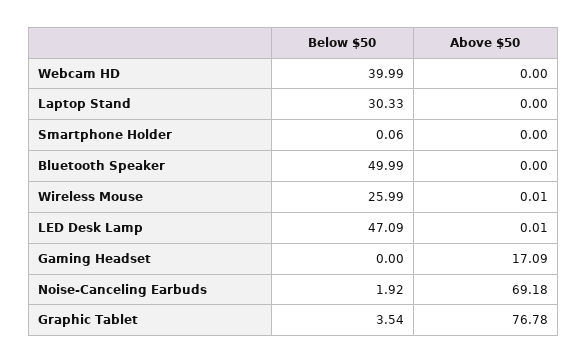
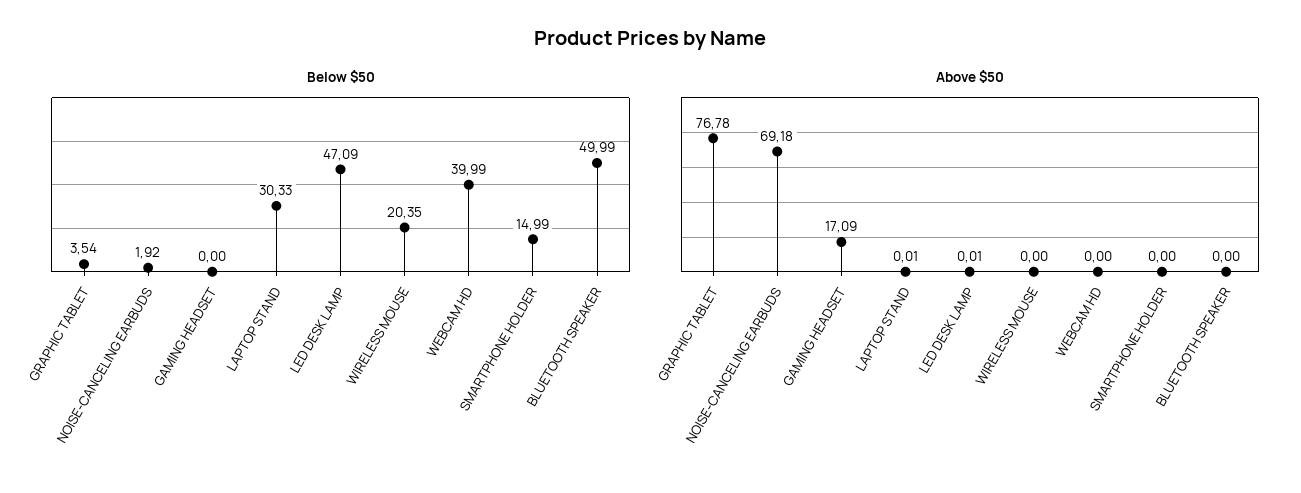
Above $50, Laptop Stand: 0 -> 0.01
Below $50, Smartphone Holder: 0.06 -> 14.99
Below $50, Wireless Mouse: 25.99 -> 20.35
Above $50, Wireless Mouse: 0.01 -> 0

